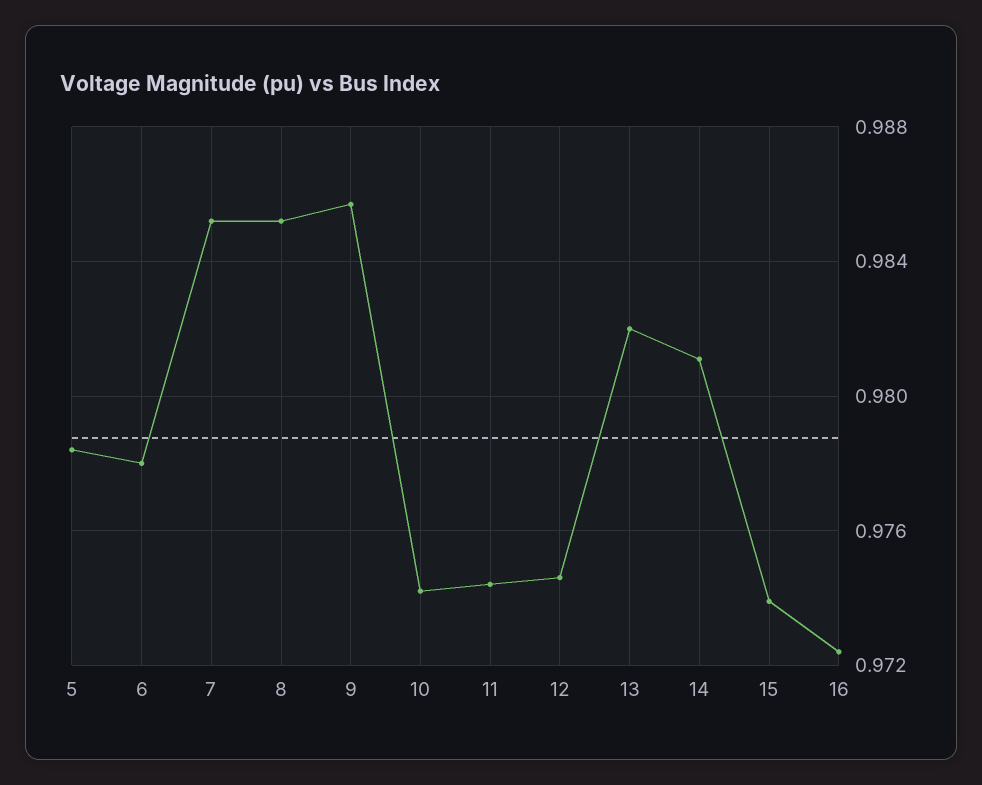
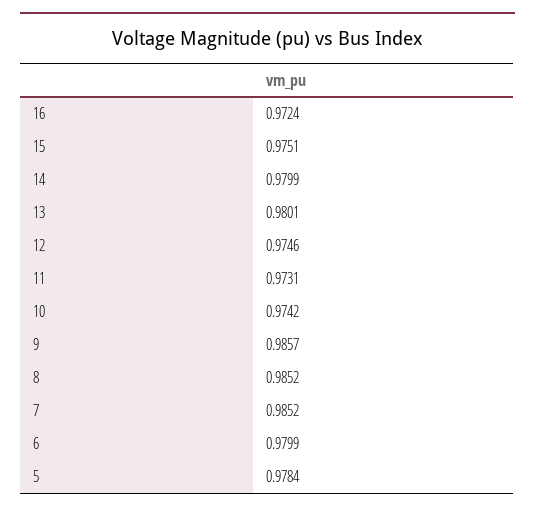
6: 0.978 -> 0.9799
11: 0.9745 -> 0.9731
13: 0.982 -> 0.9801
14: 0.981 -> 0.9799
15: 0.974 -> 0.9751

